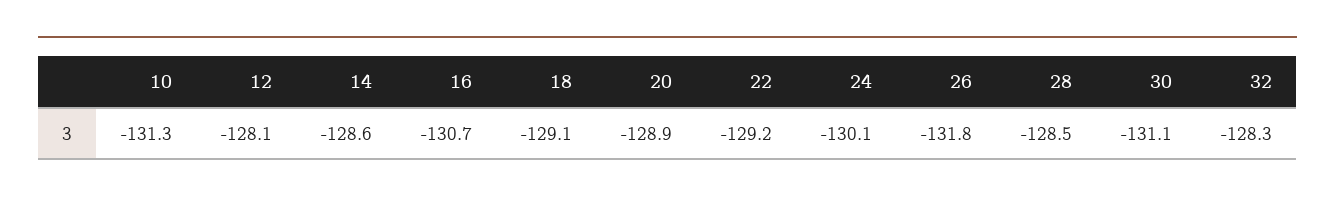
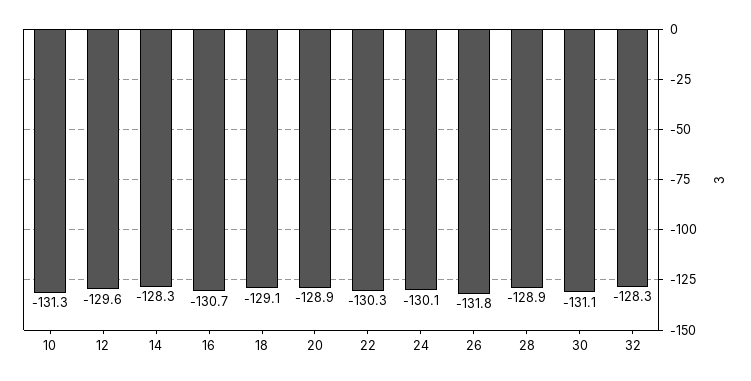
12: -128.1 -> -129.6
14: -128.6 -> -128.3
22: -129.2 -> -130.3
28: -128.5 -> -128.9

